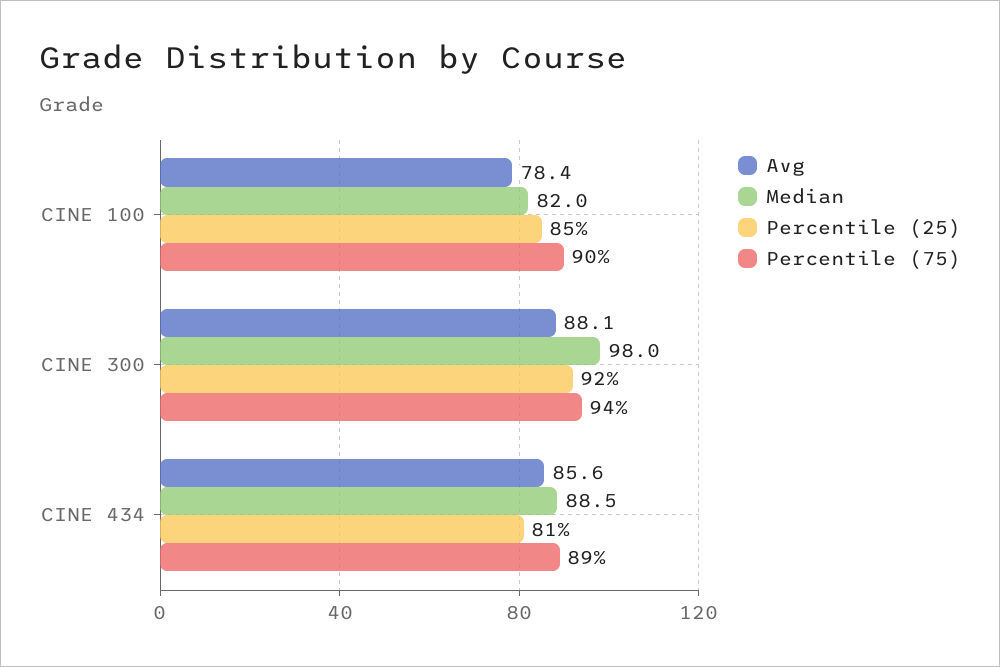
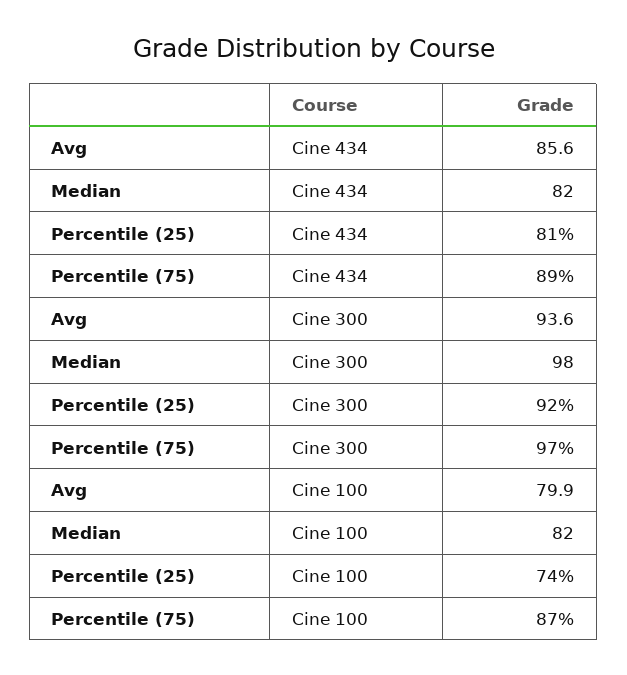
Avg, CINE 100: 78.4 -> 79.9
Percentile (25), CINE 100: 85 -> 74
Percentile (75), CINE 100: 90 -> 87
Avg, CINE 300: 88.1 -> 93.6
Percentile (75), CINE 300: 94 -> 97
Median, CINE 434: 88.5 -> 82

